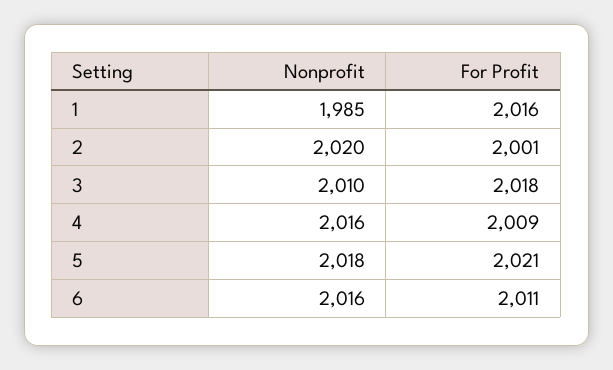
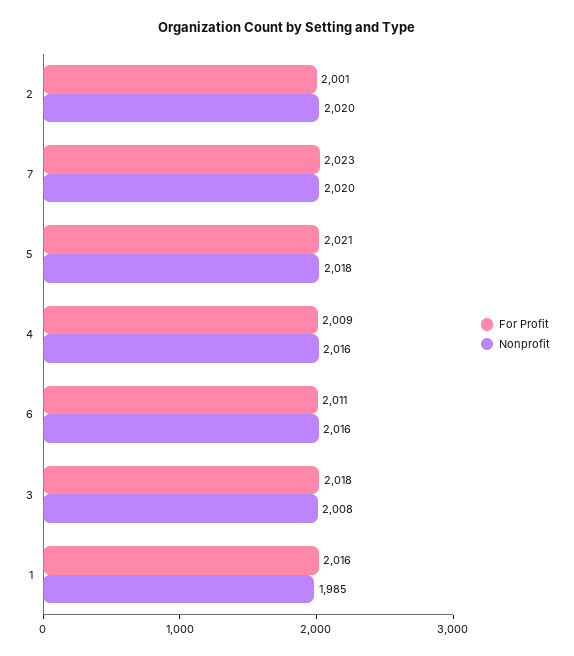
Nonprofit, 3: 2010 -> 2008
For Profit, 7: none -> 2023
Nonprofit, 7: none -> 2020

